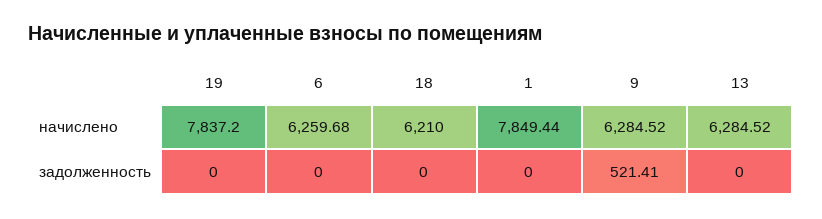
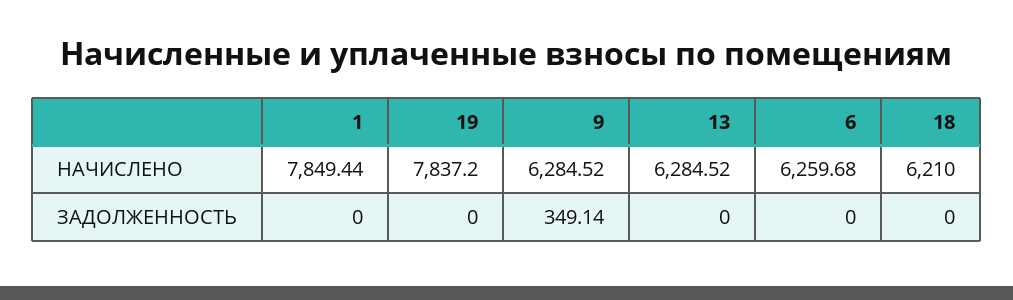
9, задолженность: 521.41 -> 349.14

